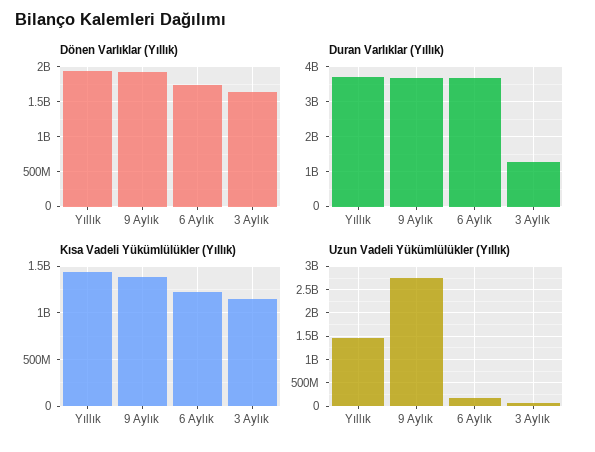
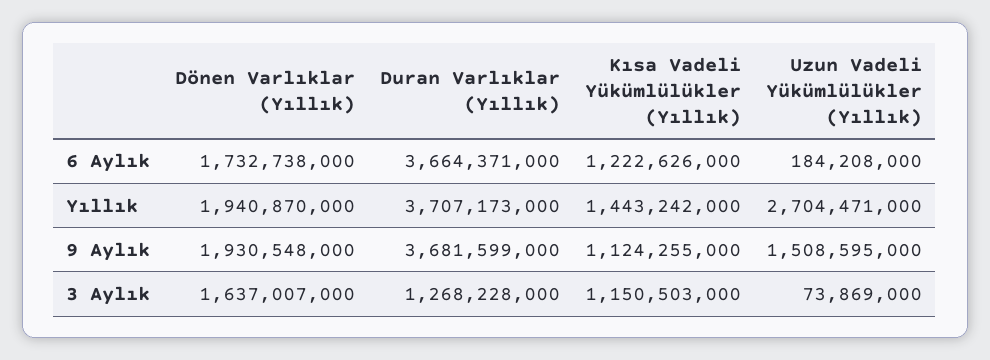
Kısa Vadeli Yükümlülükler (Yıllık), 9 Aylık: 1400000000 -> 1124255000
Uzun Vadeli Yükümlülükler (Yıllık), Yıllık: 1500000000 -> 2704471000
Uzun Vadeli Yükümlülükler (Yıllık), 9 Aylık: 2750000000 -> 1508595000

